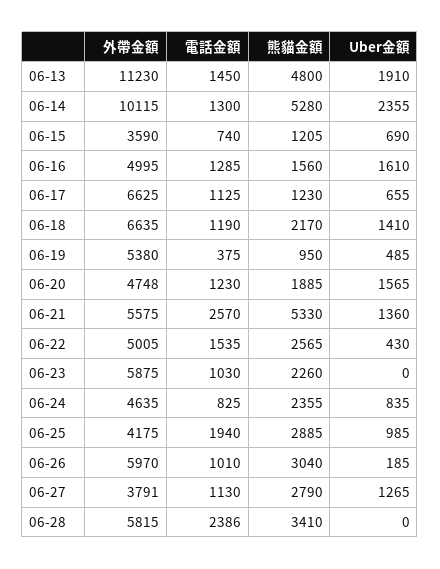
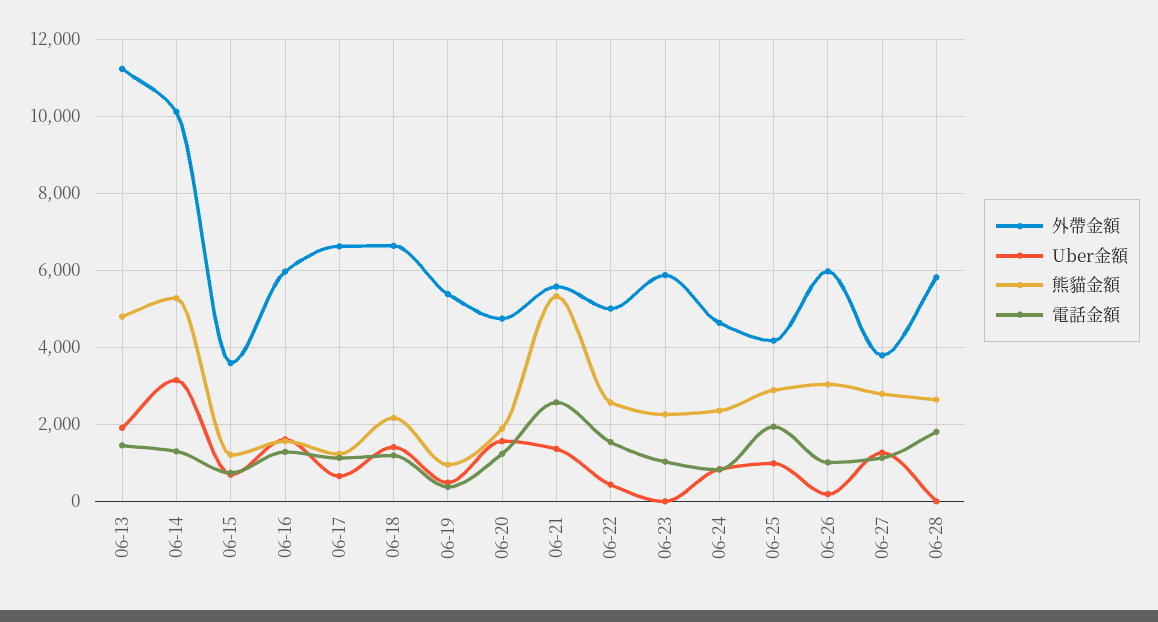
Uber金額, 06-14: 2355 -> 3200
外帶金額, 06-16: 4995 -> 6000
電話金額, 06-28: 2386 -> 1800
熊貓金額, 06-28: 3410 -> 2600

